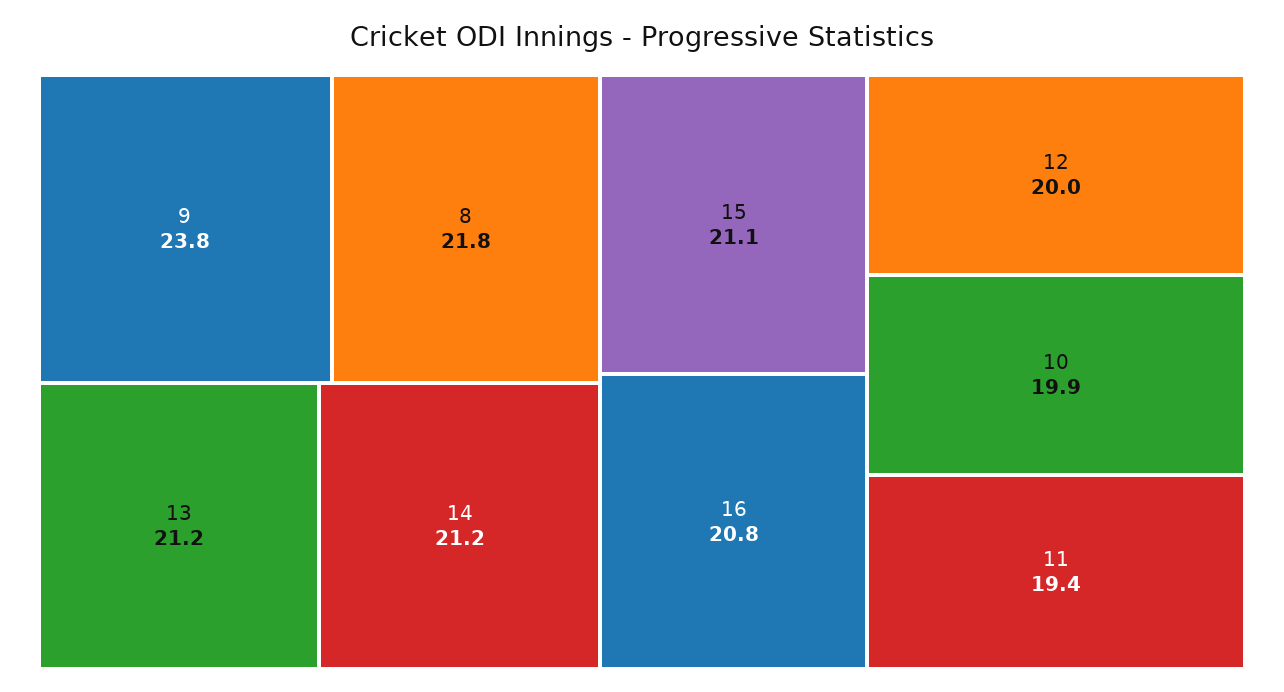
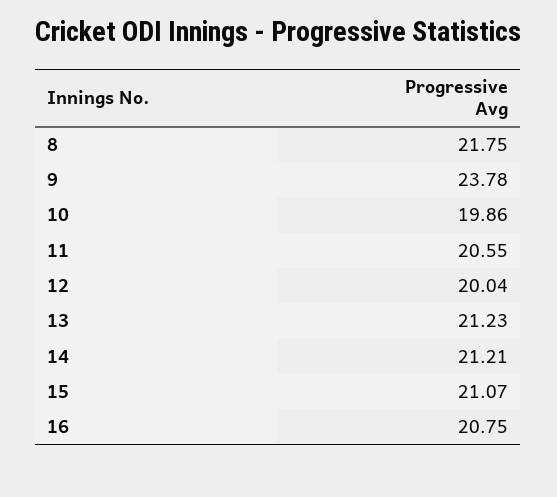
11: 19.4 -> 20.55

